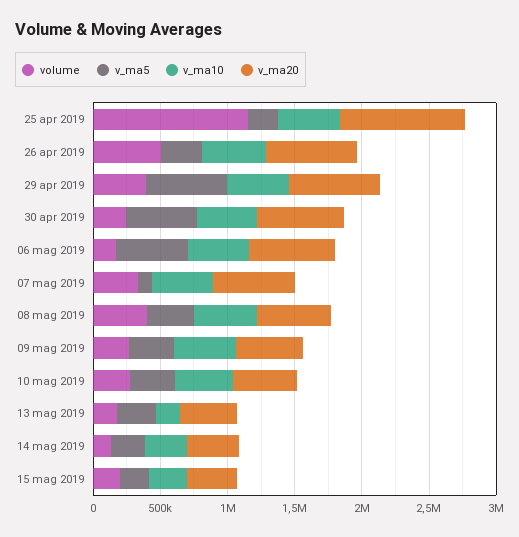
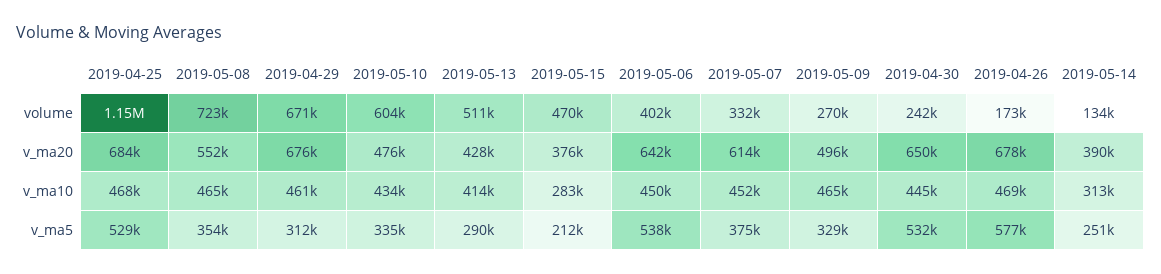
v_ma5, 25 apr 2019: 200000 -> 529000
v_ma20, 25 apr 2019: 900000 -> 684000
volume, 26 apr 2019: 500000 -> 173000
v_ma5, 26 apr 2019: 300000 -> 577000
volume, 29 apr 2019: 400000 -> 671000
v_ma5, 29 apr 2019: 600000 -> 312000
volume, 06 mag 2019: 200000 -> 402000
v_ma5, 07 mag 2019: 100000 -> 375000
volume, 08 mag 2019: 400000 -> 723000
volume, 10 mag 2019: 300000 -> 604000
volume, 13 mag 2019: 200000 -> 511000
v_ma10, 13 mag 2019: 200000 -> 414000
volume, 15 mag 2019: 200000 -> 470000

